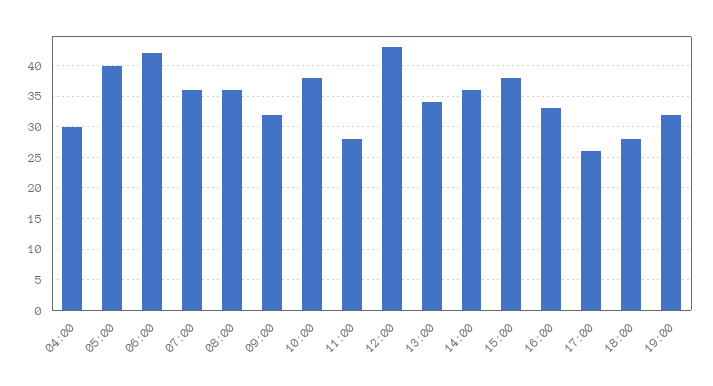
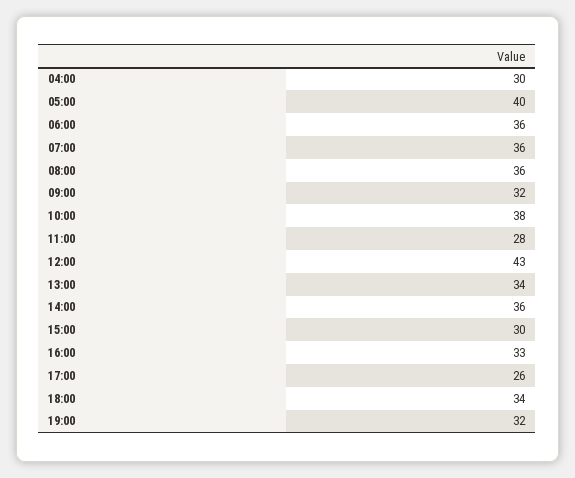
06:00: 42 -> 36
15:00: 38 -> 30
18:00: 28 -> 34

